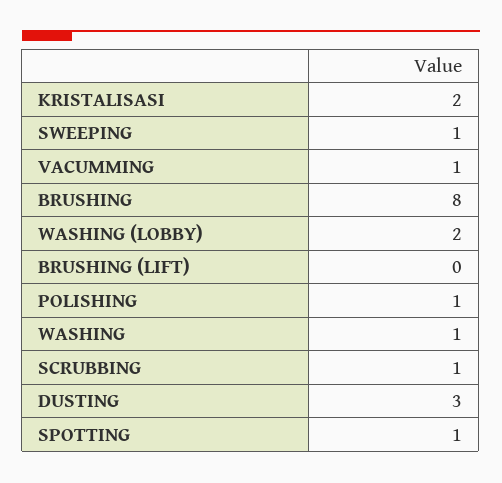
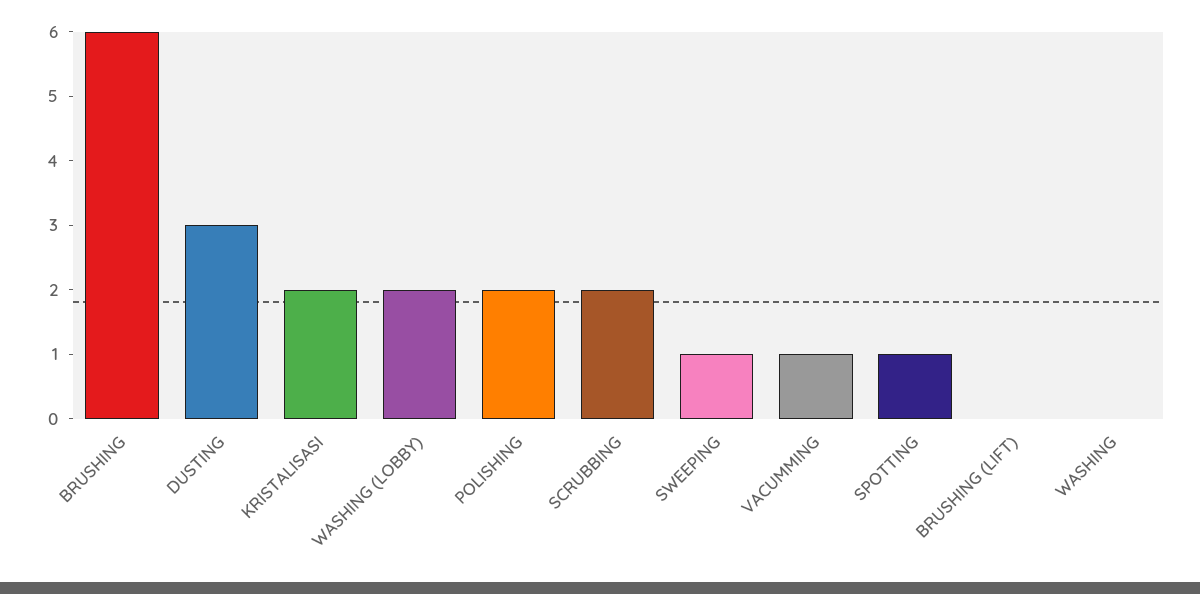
BRUSHING: 8 -> 6
POLISHING: 1 -> 2
WASHING: 1 -> 0
SCRUBBING: 1 -> 2

